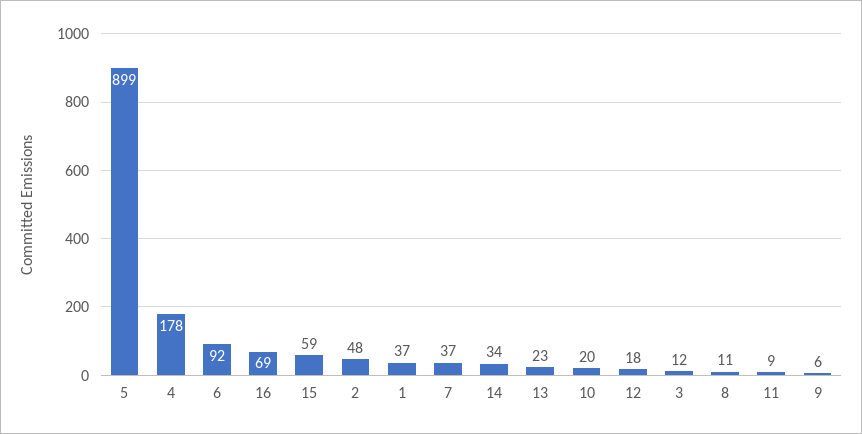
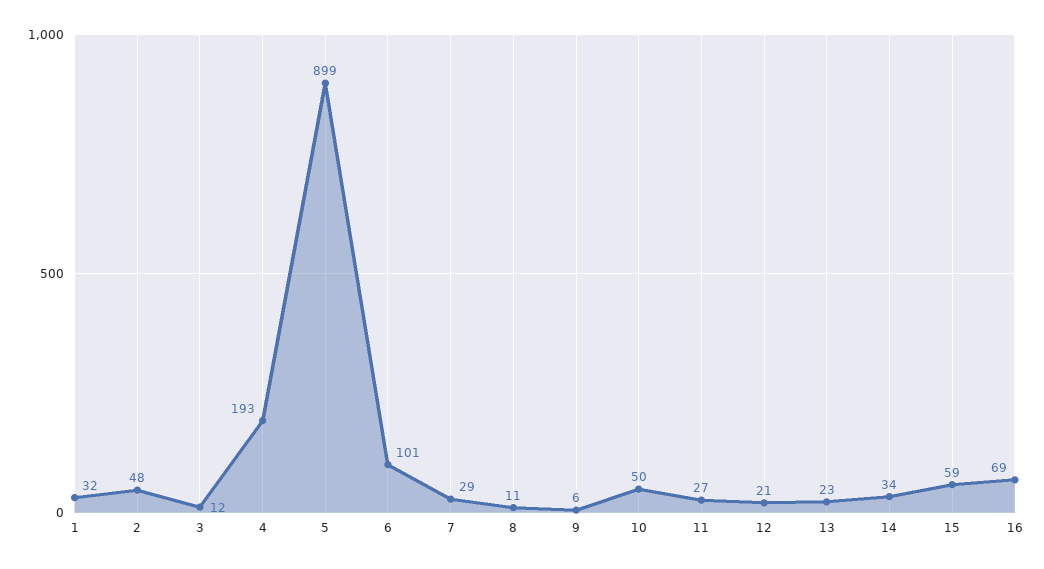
4: 178 -> 193
6: 92 -> 101
1: 37 -> 32
7: 37 -> 29
10: 20 -> 50
12: 18 -> 21
11: 9 -> 27

